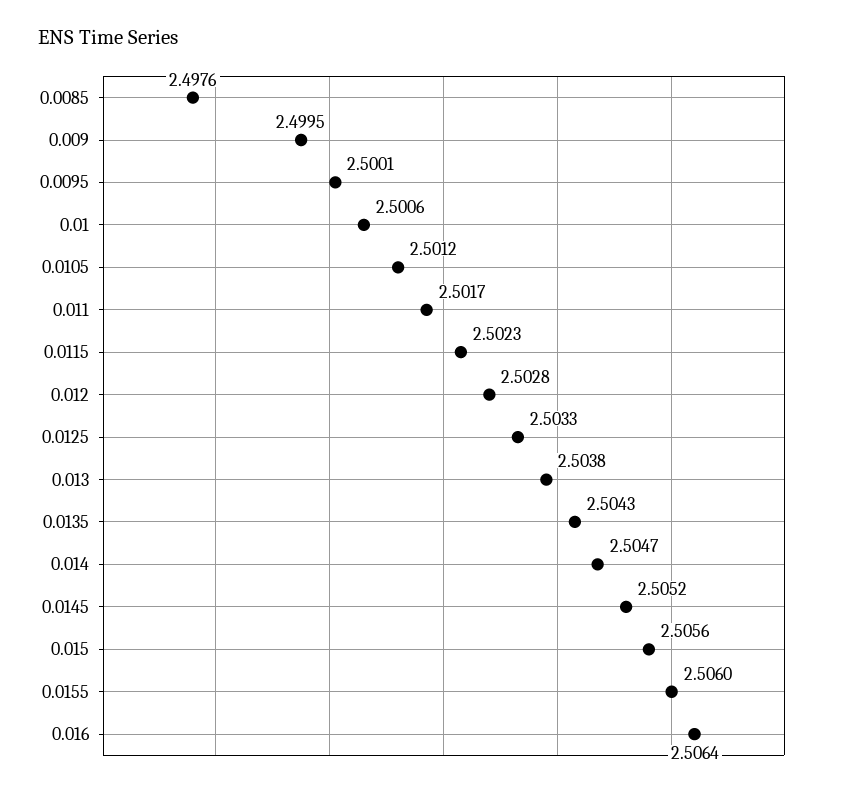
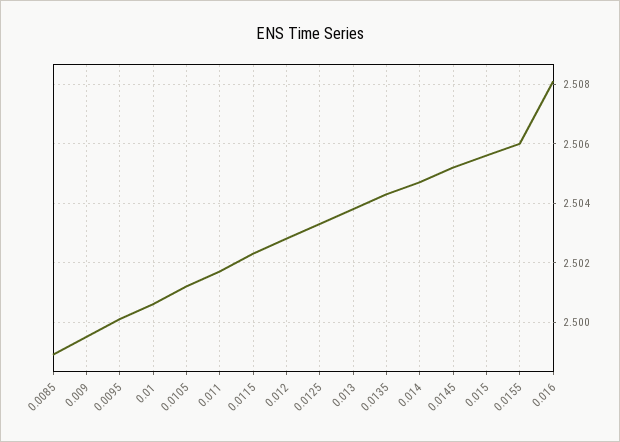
0.0085: 2.4976 -> 2.499
0.016: 2.5064 -> 2.508

